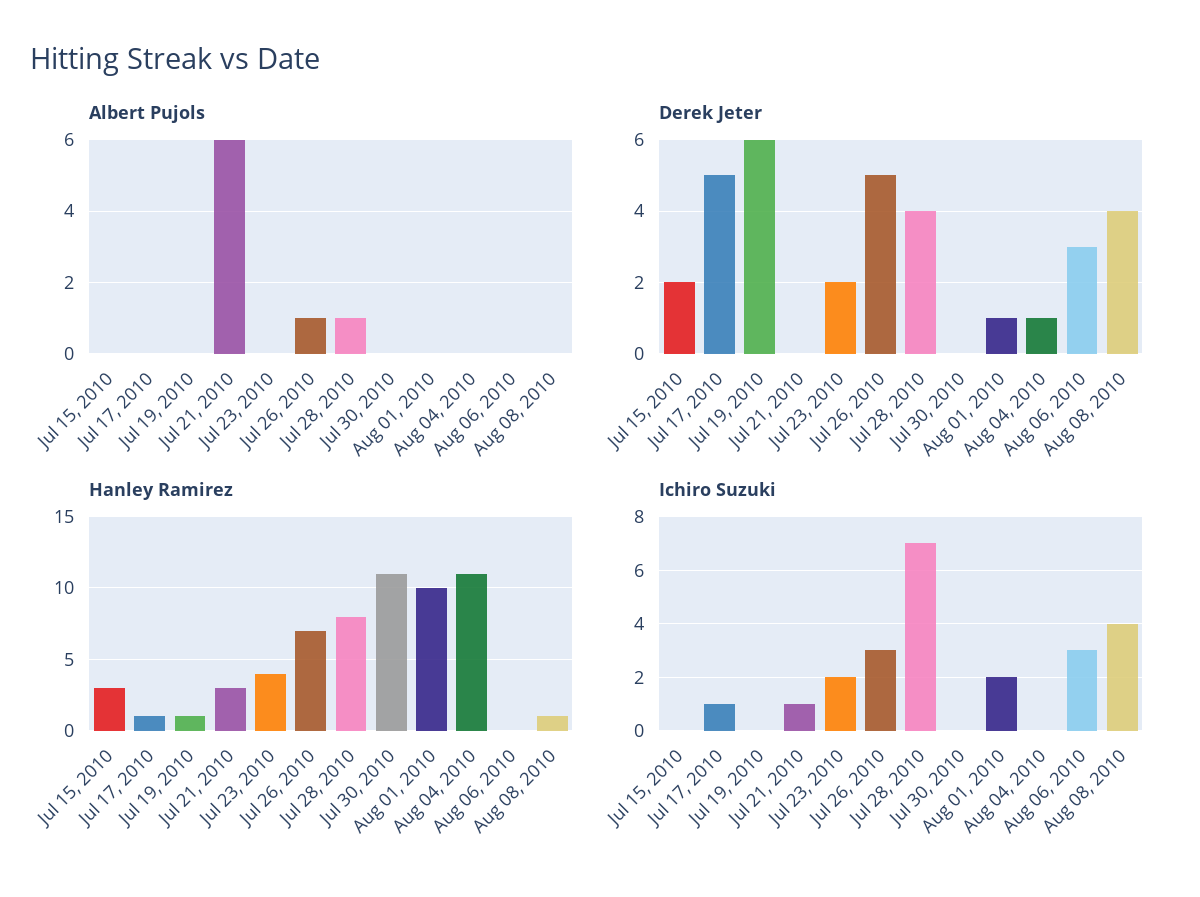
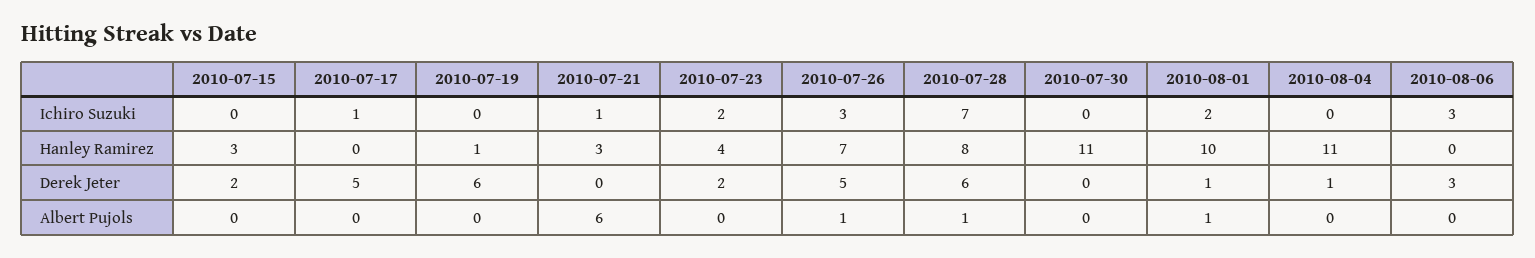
Albert Pujols, Aug 01, 2010: 0 -> 1
Albert Pujols, Aug 08, 2010: 0 -> none
Derek Jeter, Jul 28, 2010: 4 -> 6
Derek Jeter, Aug 08, 2010: 4 -> none
Hanley Ramirez, Jul 17, 2010: 1 -> 0
Hanley Ramirez, Aug 08, 2010: 1 -> none
Ichiro Suzuki, Aug 08, 2010: 4 -> none

